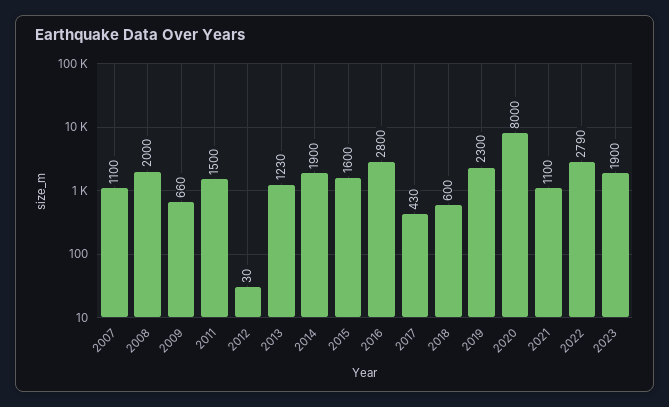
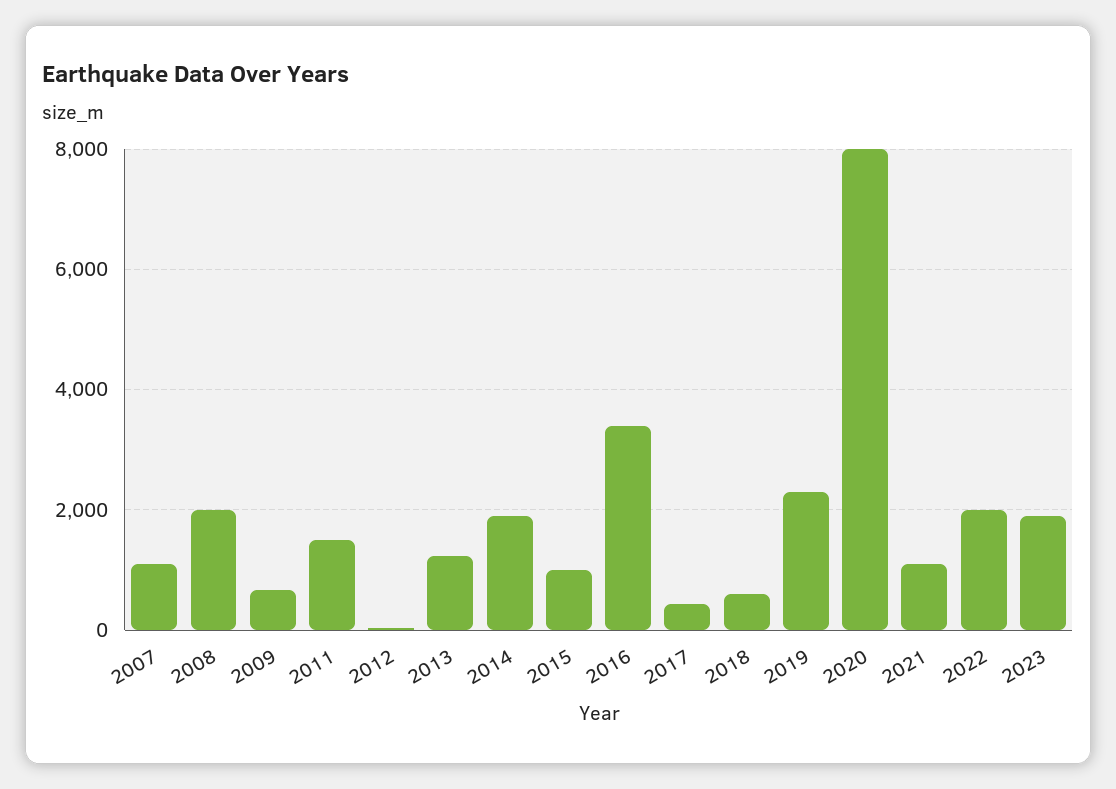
2015: 1600 -> 1000
2016: 2800 -> 3400
2022: 2790 -> 2000

